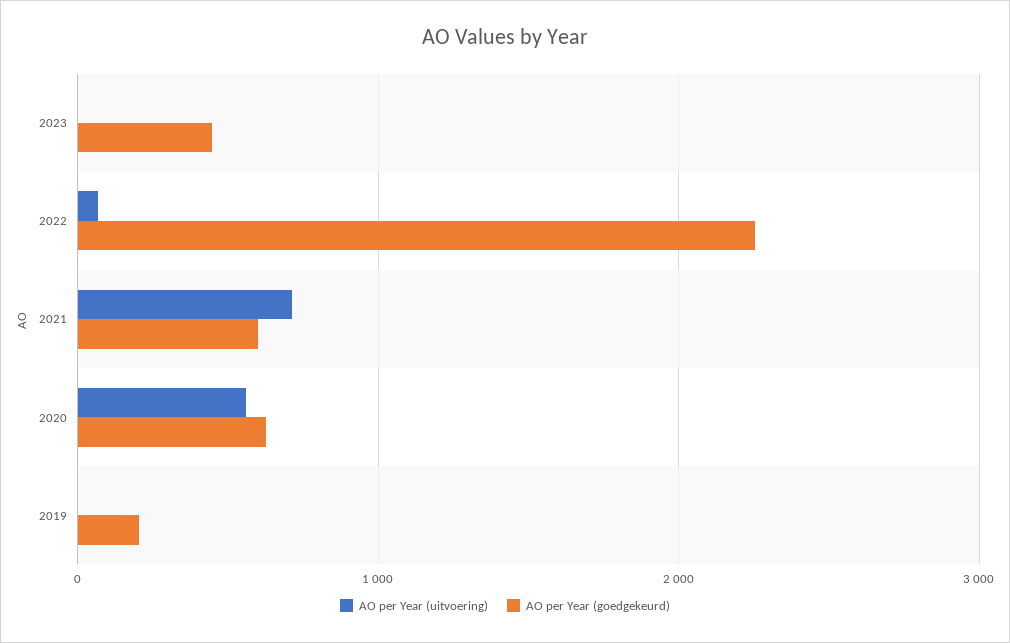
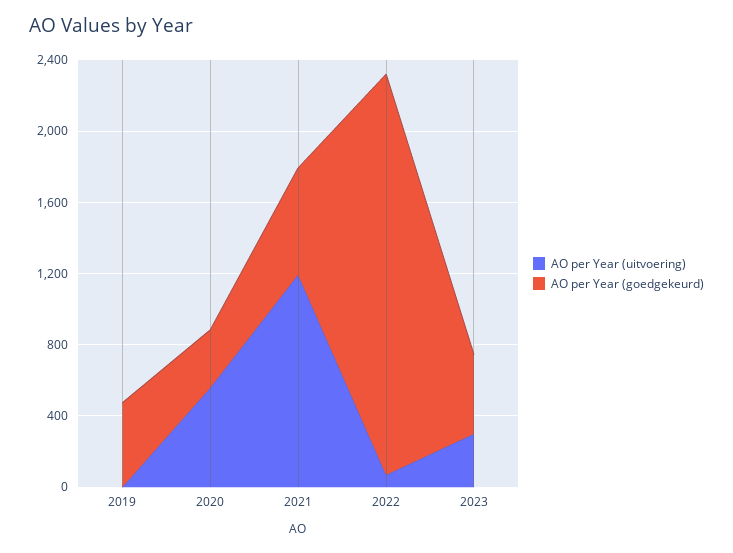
AO per Year (uitvoering), 2023: 0 -> 300
AO per Year (uitvoering), 2021: 700 -> 1200
AO per Year (goedgekeurd), 2020: 600 -> 300
AO per Year (goedgekeurd), 2019: 200 -> 500

